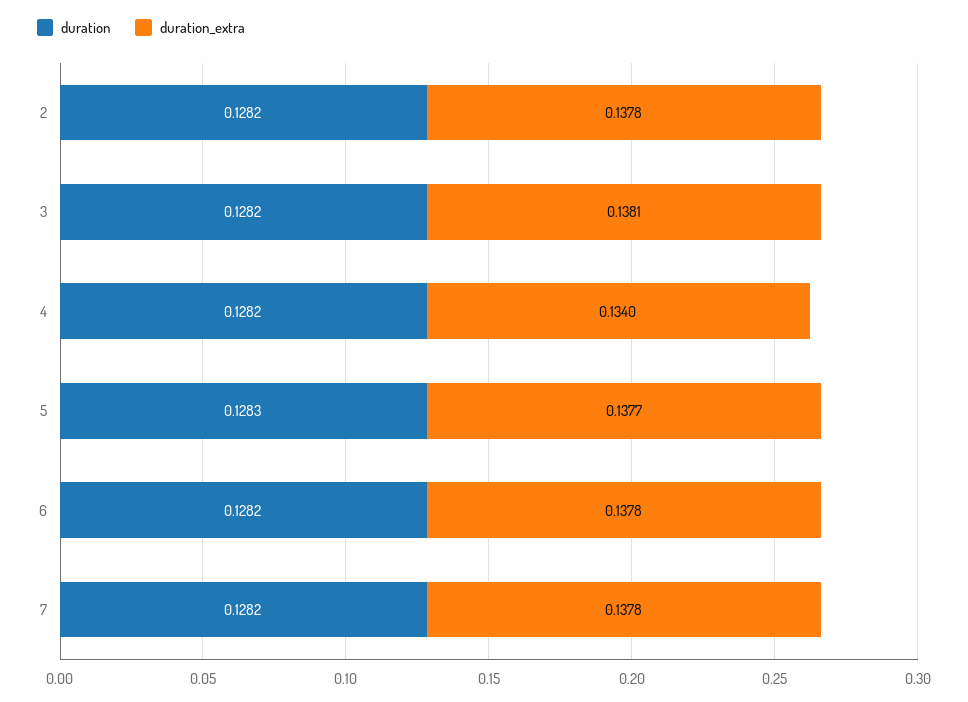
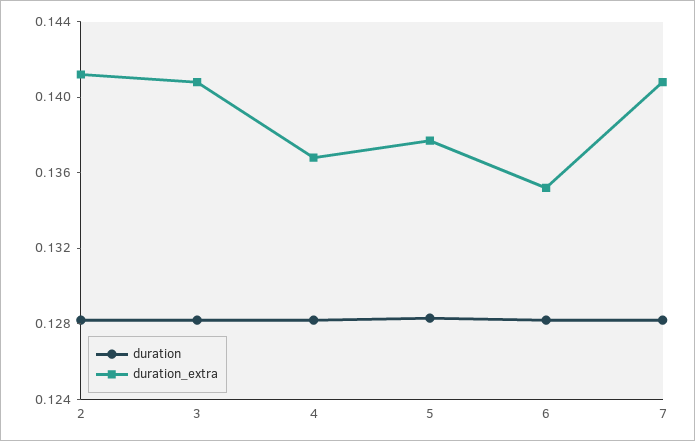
duration_extra, 2: 0.1378 -> 0.141
duration_extra, 3: 0.1381 -> 0.141
duration_extra, 4: 0.134 -> 0.137
duration_extra, 6: 0.1378 -> 0.135
duration_extra, 7: 0.1378 -> 0.141

